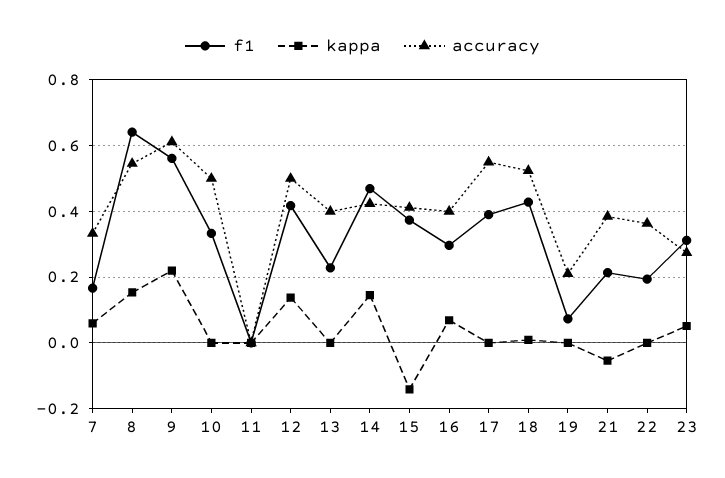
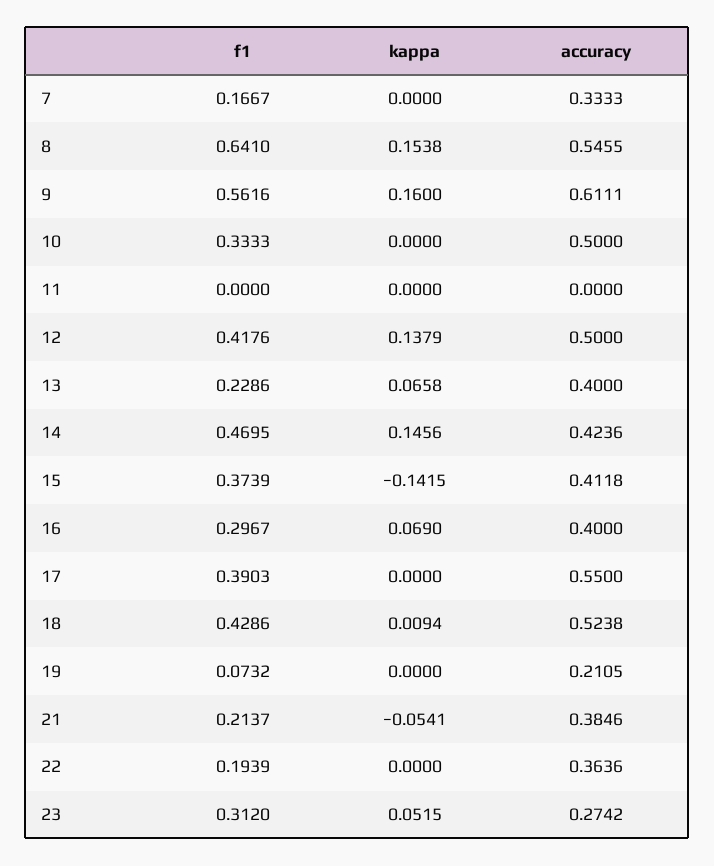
kappa, 7: 0.06 -> 0
kappa, 9: 0.22 -> 0.16
kappa, 13: 0 -> 0.0658

